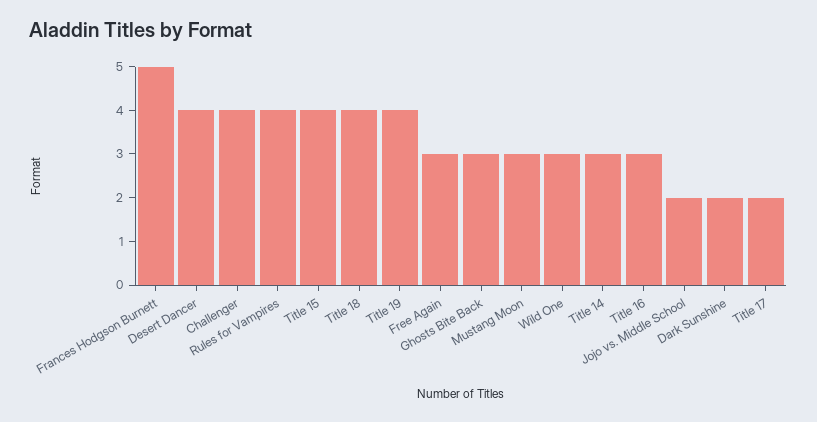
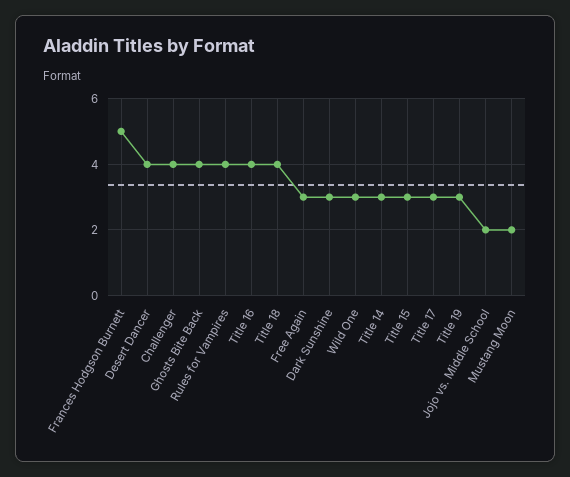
Title 15: 4 -> 3
Title 19: 4 -> 3
Ghosts Bite Back: 3 -> 4
Mustang Moon: 3 -> 2
Title 16: 3 -> 4
Dark Sunshine: 2 -> 3
Title 17: 2 -> 3

